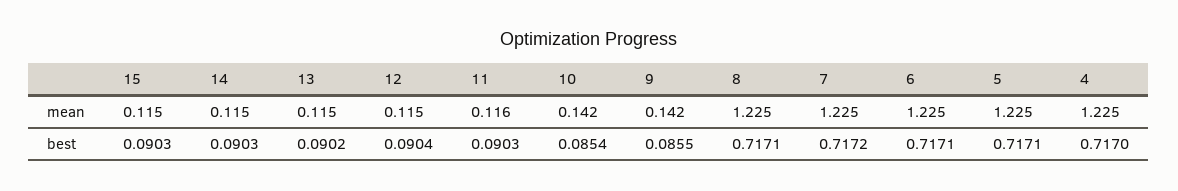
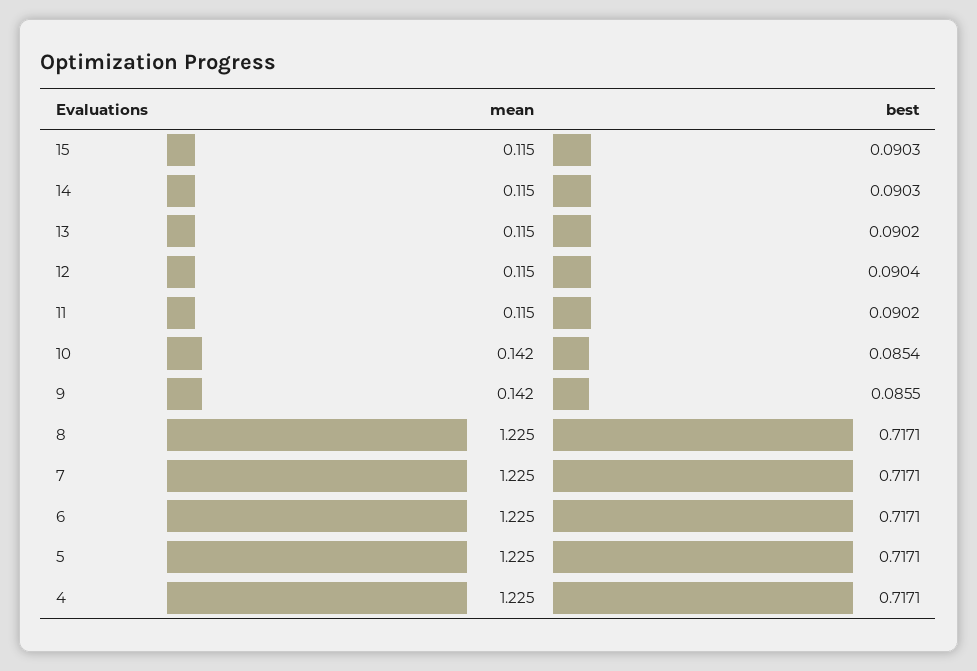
11, mean: 0.116 -> 0.115
11, best: 0.0903 -> 0.0902
7, best: 0.7172 -> 0.7171
4, best: 0.717 -> 0.7171

